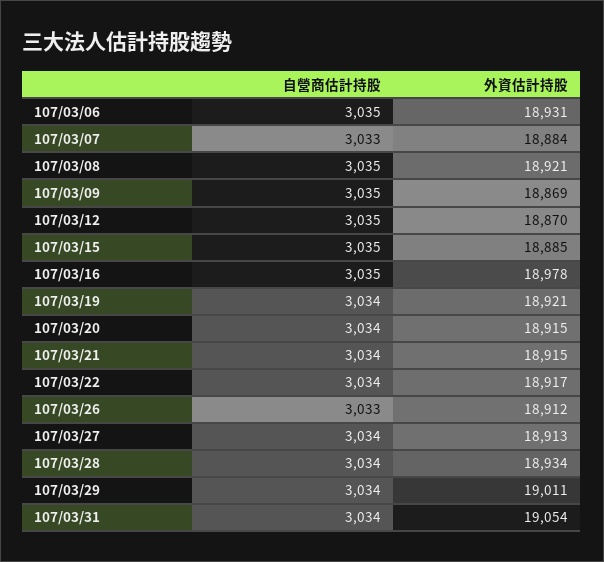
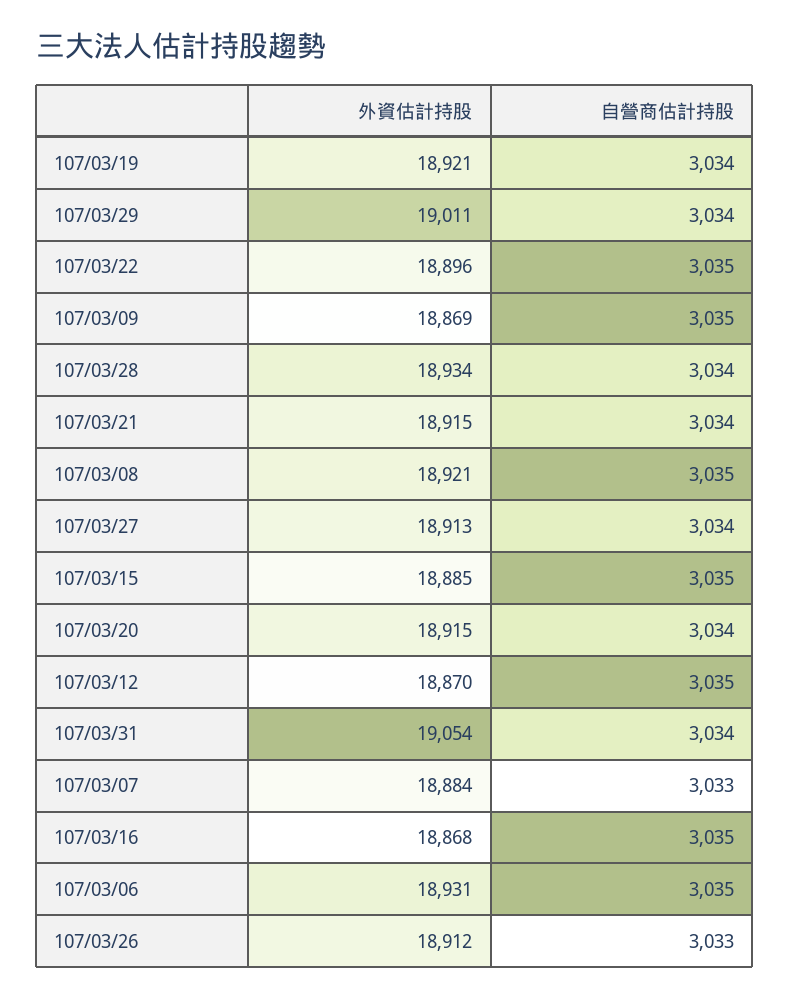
外資估計持股, 107/03/16: 18978 -> 18868
自營商估計持股, 107/03/22: 3034 -> 3035
外資估計持股, 107/03/22: 18917 -> 18896

